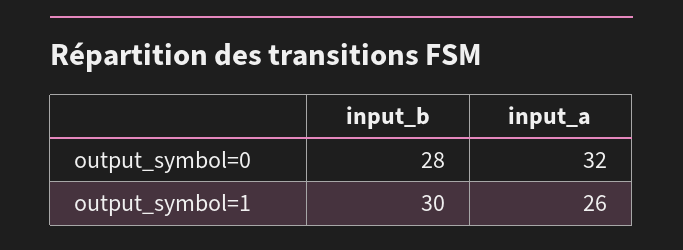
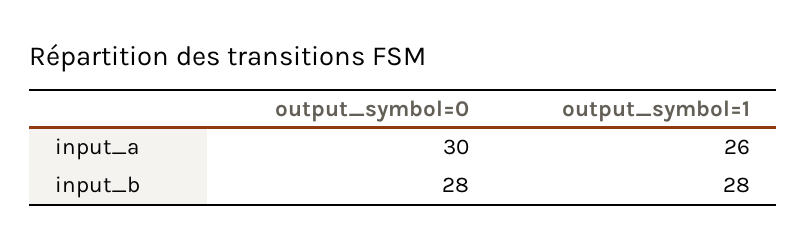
input_a, output_symbol=0: 32 -> 30
input_b, output_symbol=1: 30 -> 28

